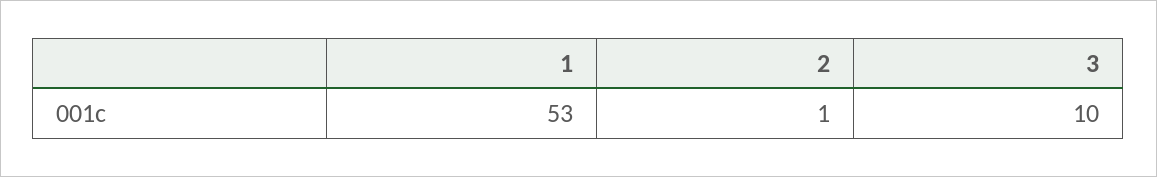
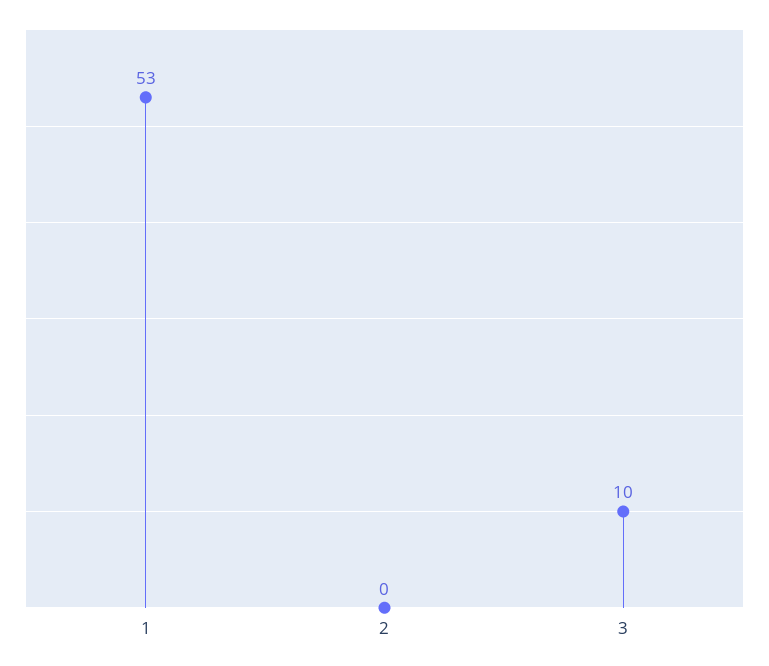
2: 1 -> 0

